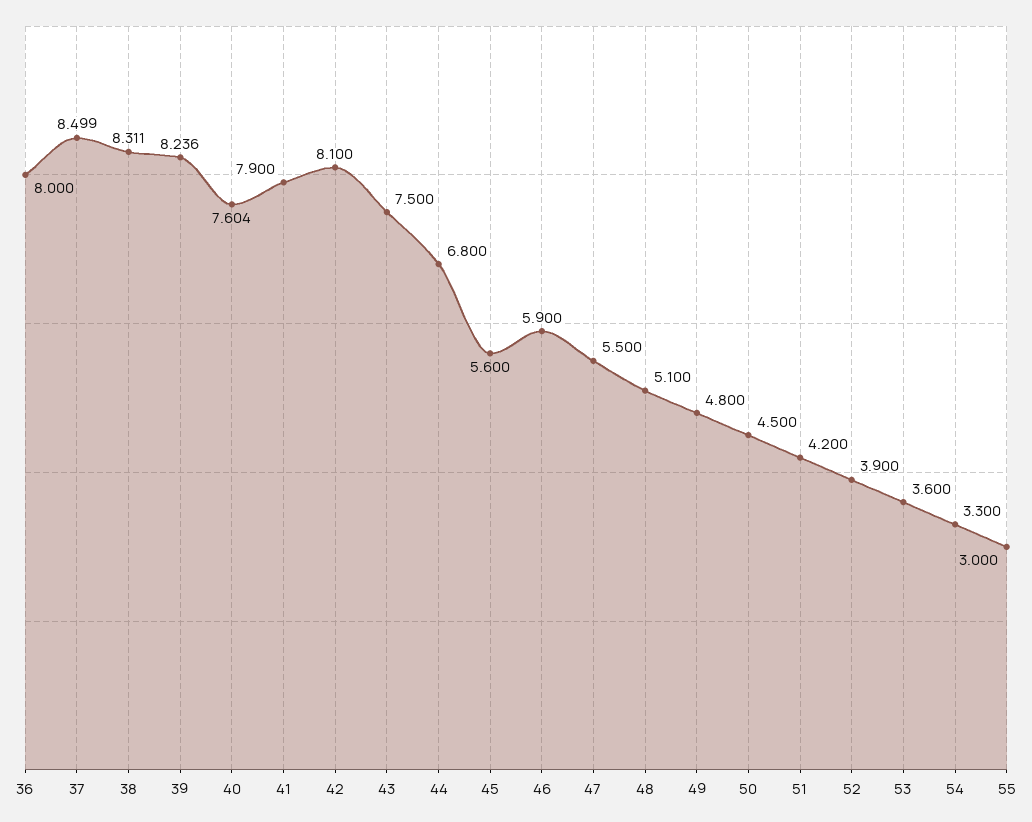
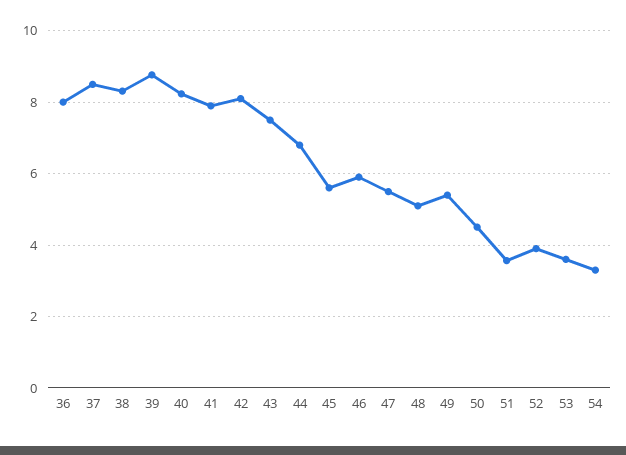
39: 8.236 -> 8.8
40: 7.604 -> 8.2
49: 4.8 -> 5.4
51: 4.2 -> 3.6
55: 3 -> none

